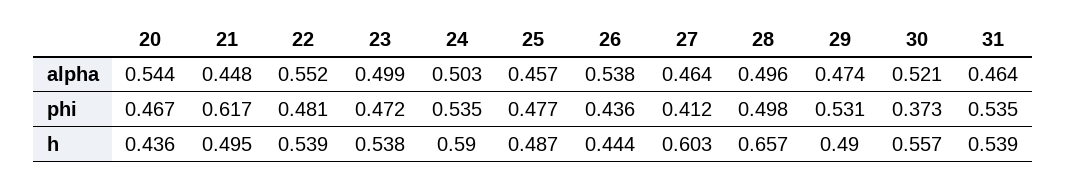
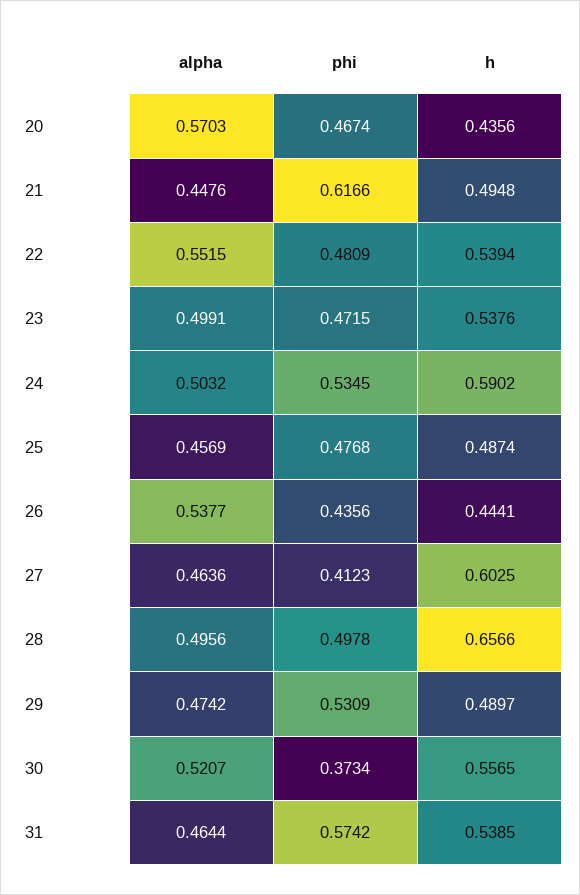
20, alpha: 0.544 -> 0.5703
31, phi: 0.535 -> 0.5742

